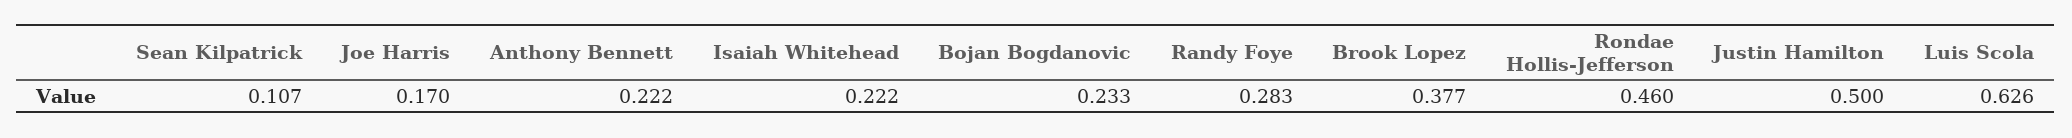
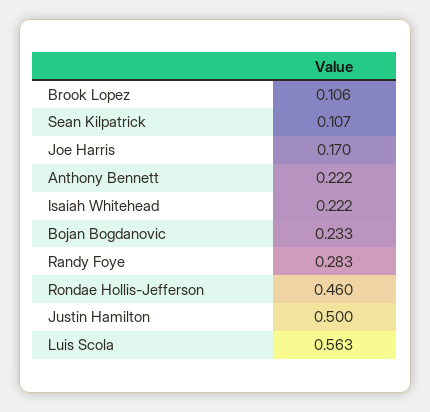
Brook Lopez: 0.377 -> 0.106
Luis Scola: 0.626 -> 0.563

